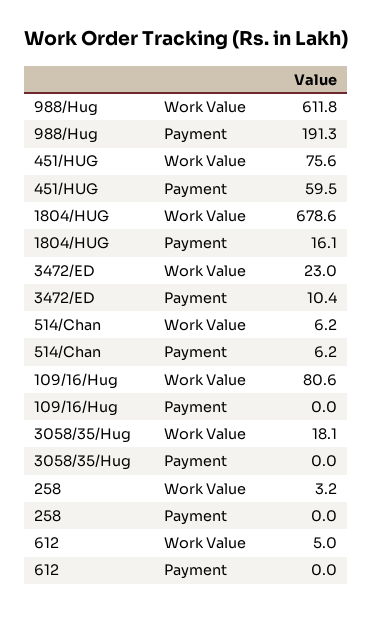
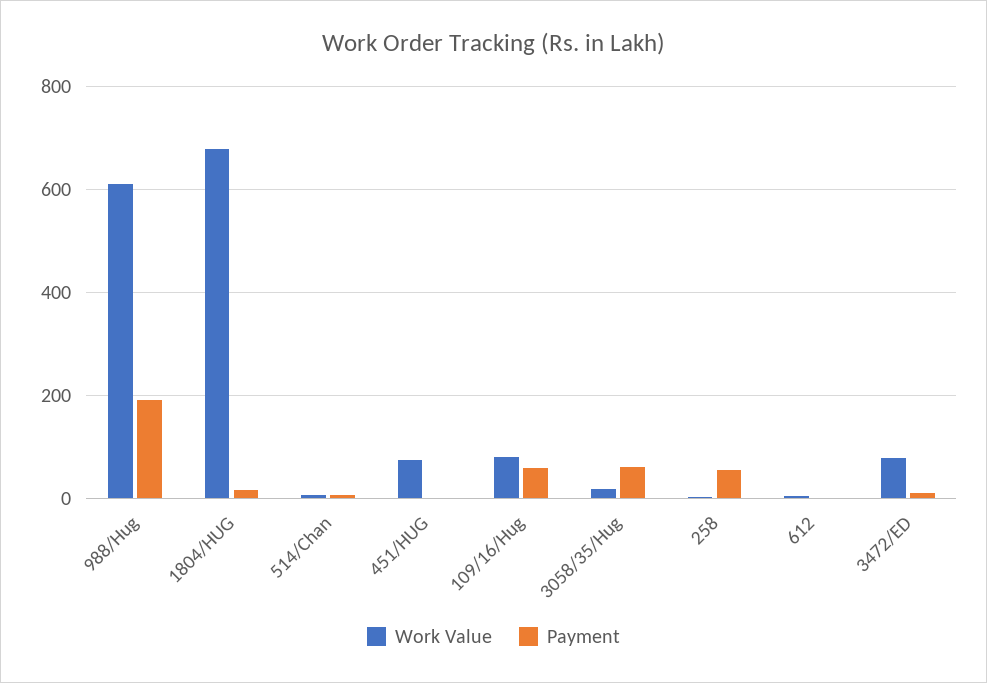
Payment, 451/HUG: 59.5 -> 0
Work Value, 3472/ED: 23 -> 80
Payment, 109/16/Hug: 0 -> 60
Payment, 3058/35/Hug: 0 -> 60
Payment, 258: 0 -> 60

